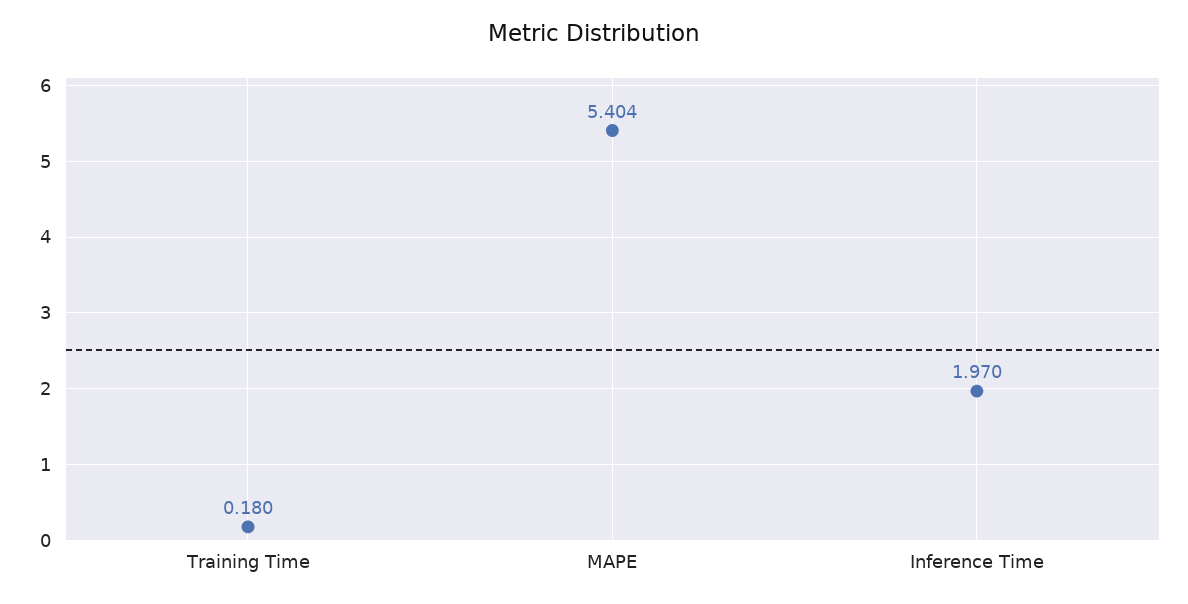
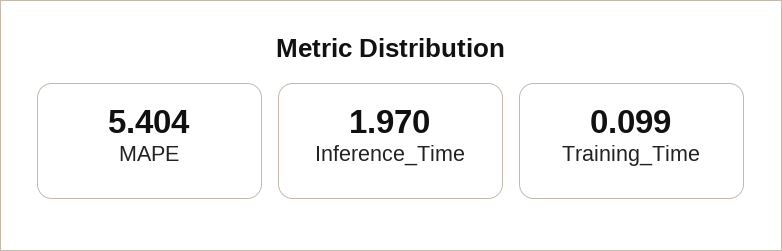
Training Time: 0.18 -> 0.099

